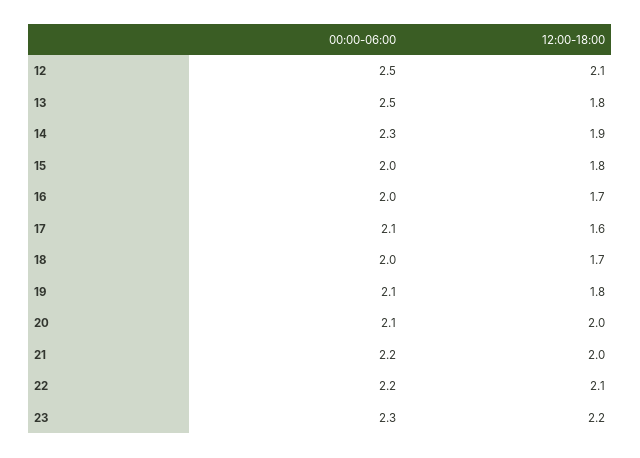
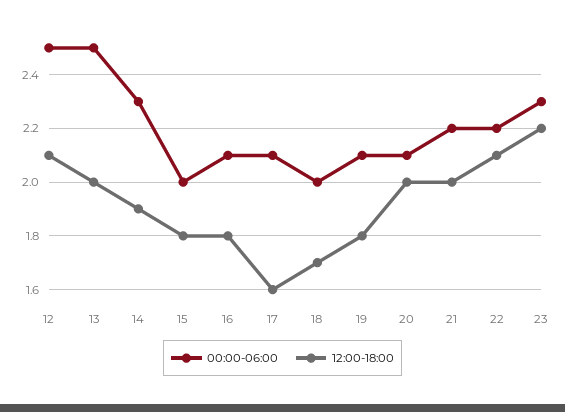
12:00-18:00, 13: 1.8 -> 2
00:00-06:00, 16: 2 -> 2.1
12:00-18:00, 16: 1.7 -> 1.8

